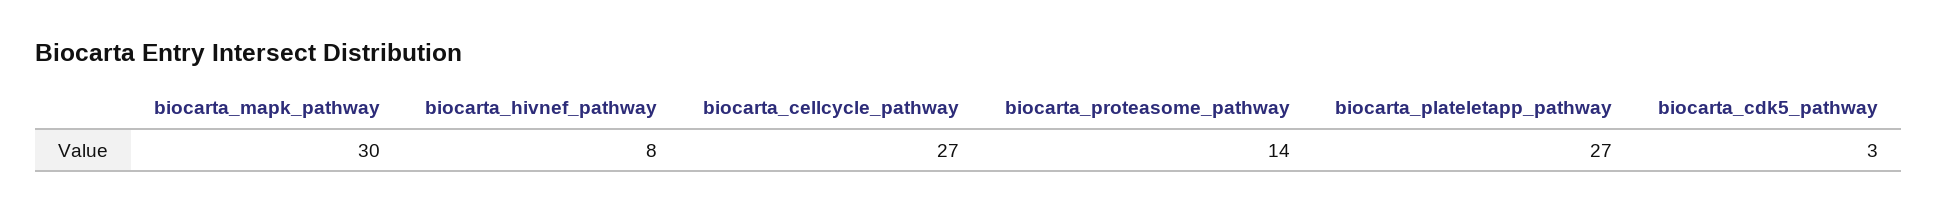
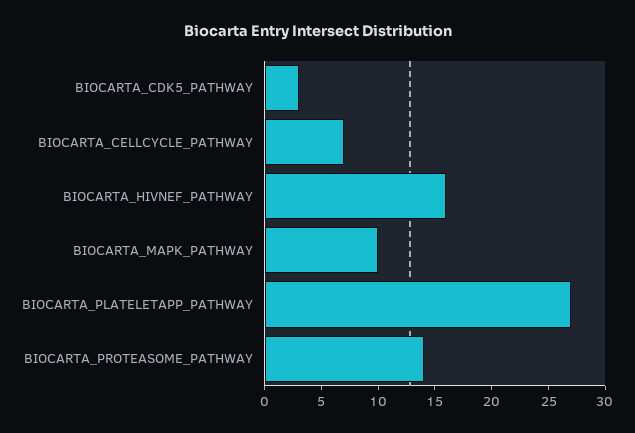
biocarta_mapk_pathway: 30 -> 10
biocarta_hivnef_pathway: 8 -> 16
biocarta_cellcycle_pathway: 27 -> 7

